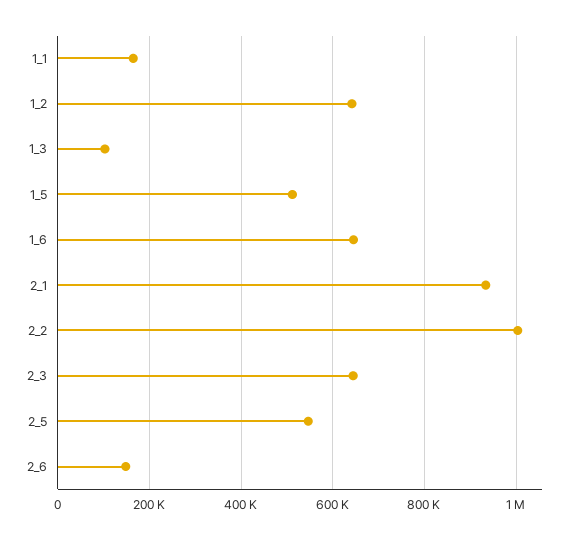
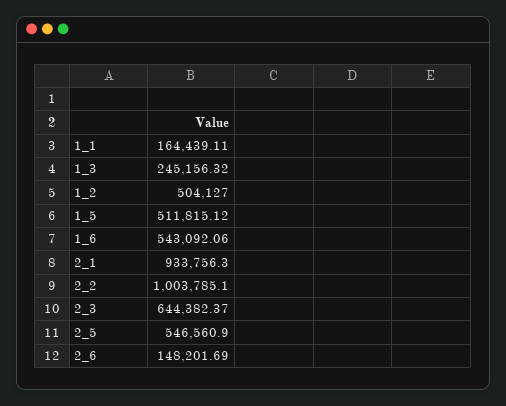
1_2: 640000 -> 504127
1_3: 100000 -> 245156.32
1_6: 640000 -> 543092.06

